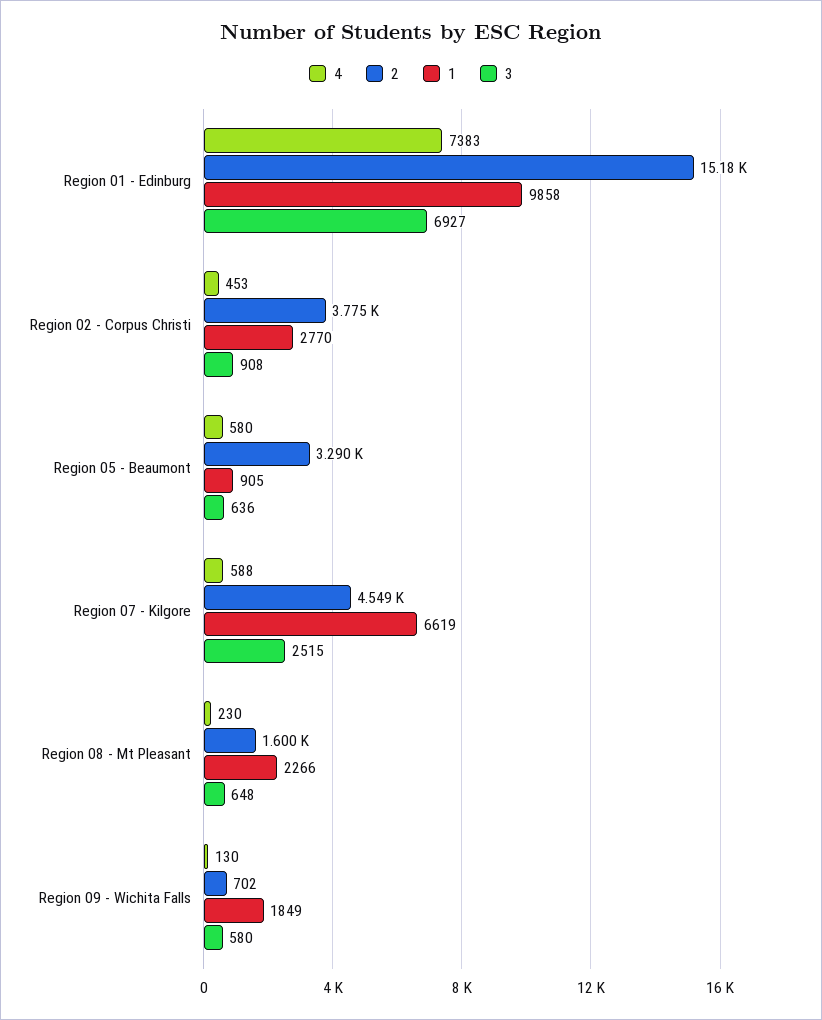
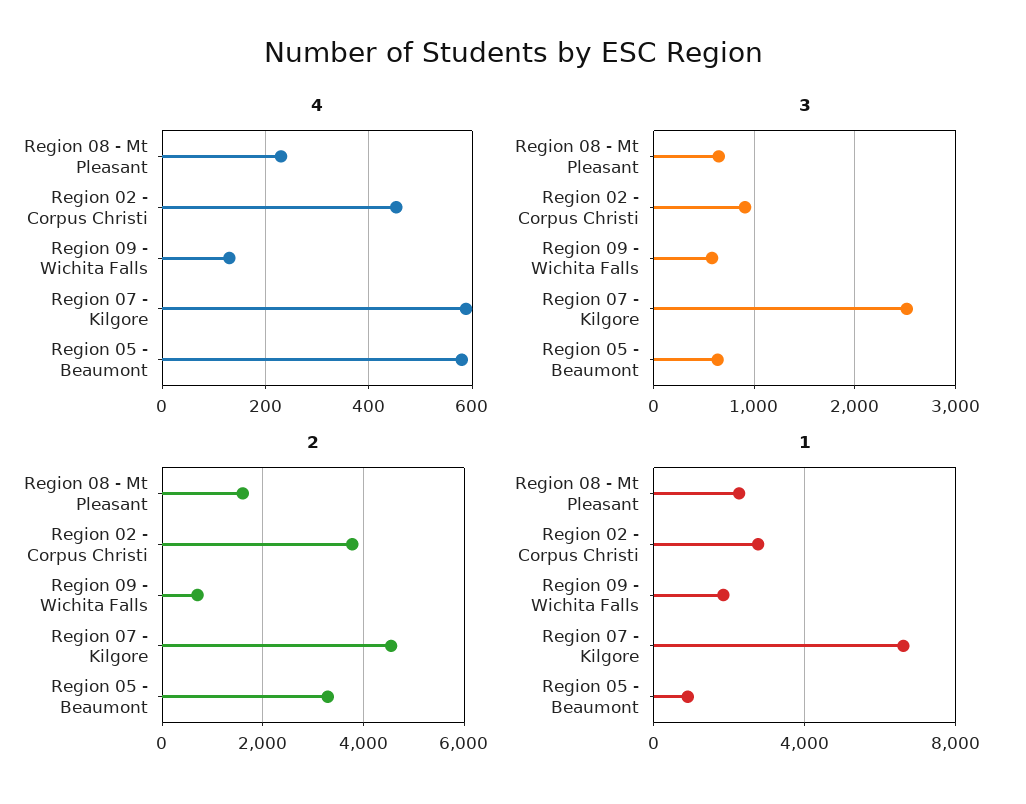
4, Region 01 - Edinburg: 7383 -> none
2, Region 01 - Edinburg: 15180 -> none
1, Region 01 - Edinburg: 9858 -> none
3, Region 01 - Edinburg: 6927 -> none

